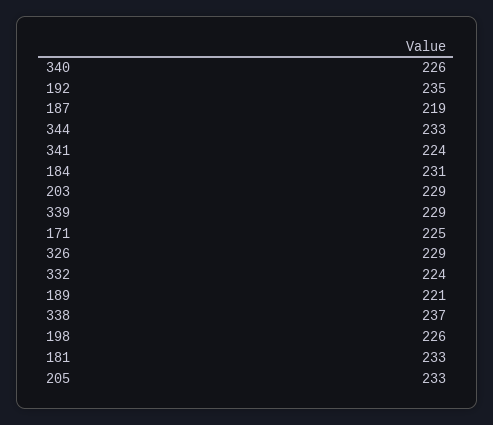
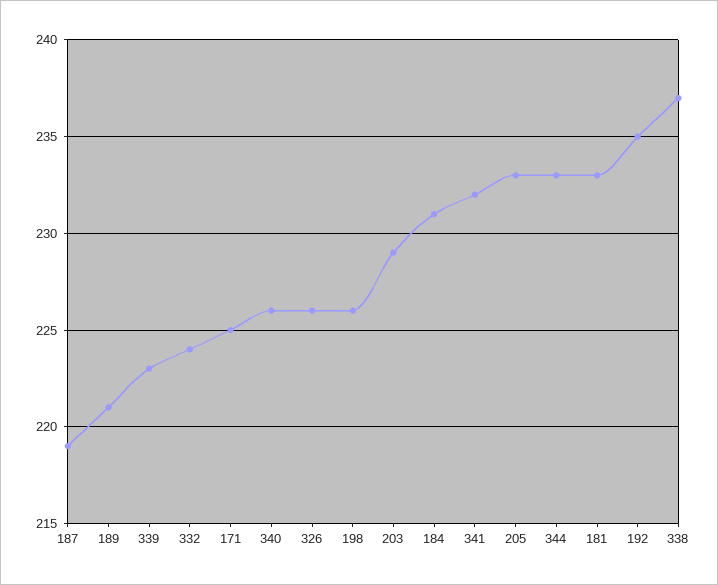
341: 224 -> 232
339: 229 -> 223
326: 229 -> 226

